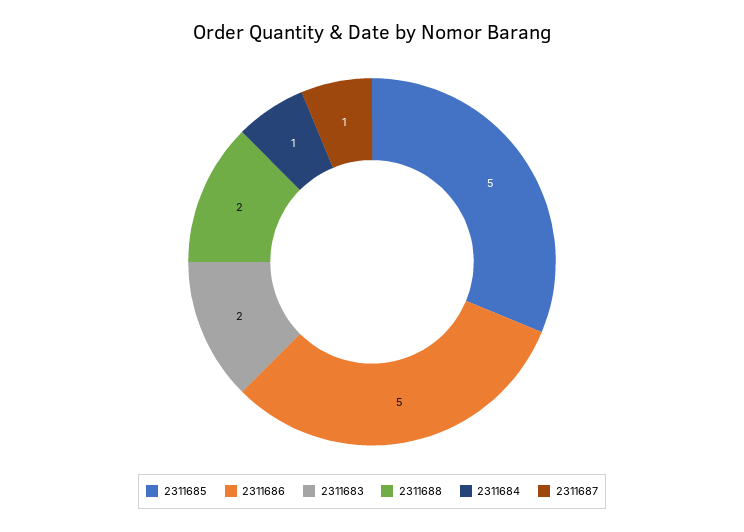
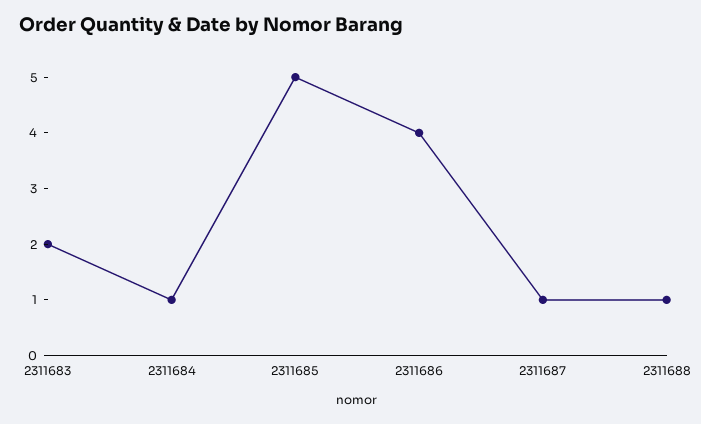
2311686: 5 -> 4
2311688: 2 -> 1

